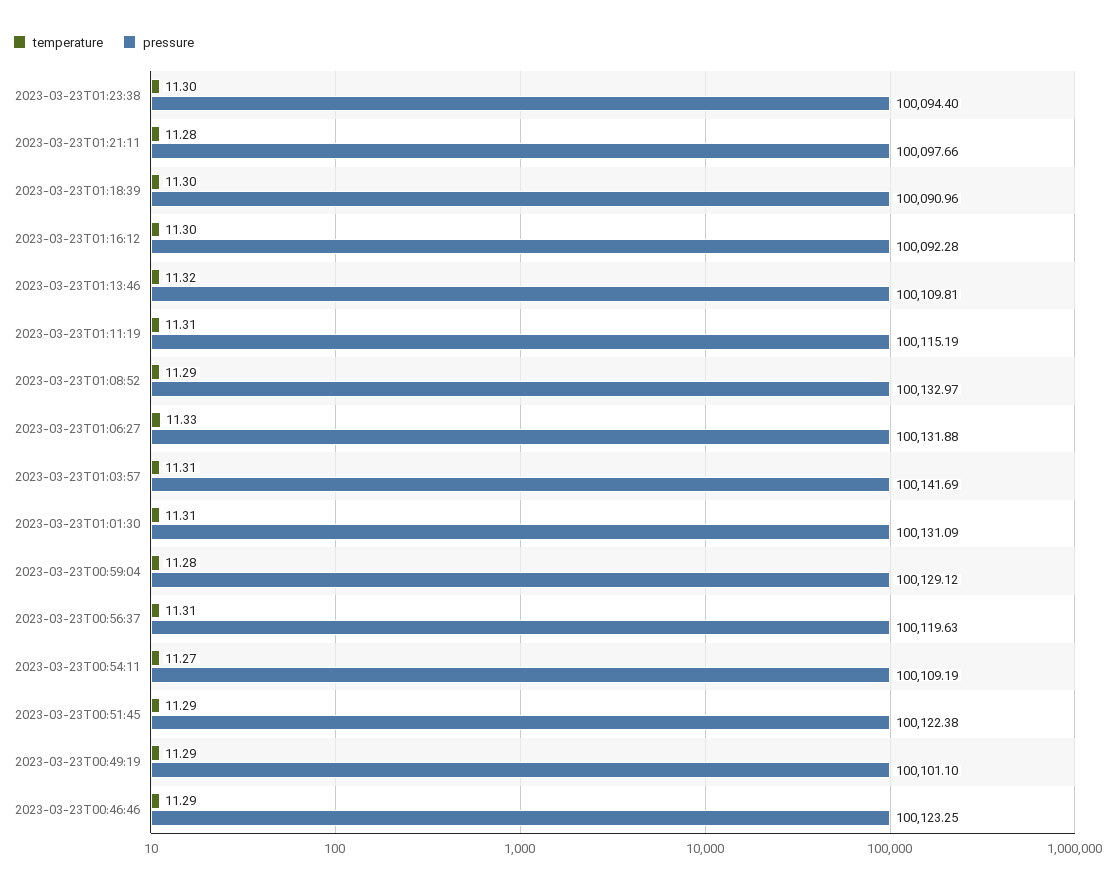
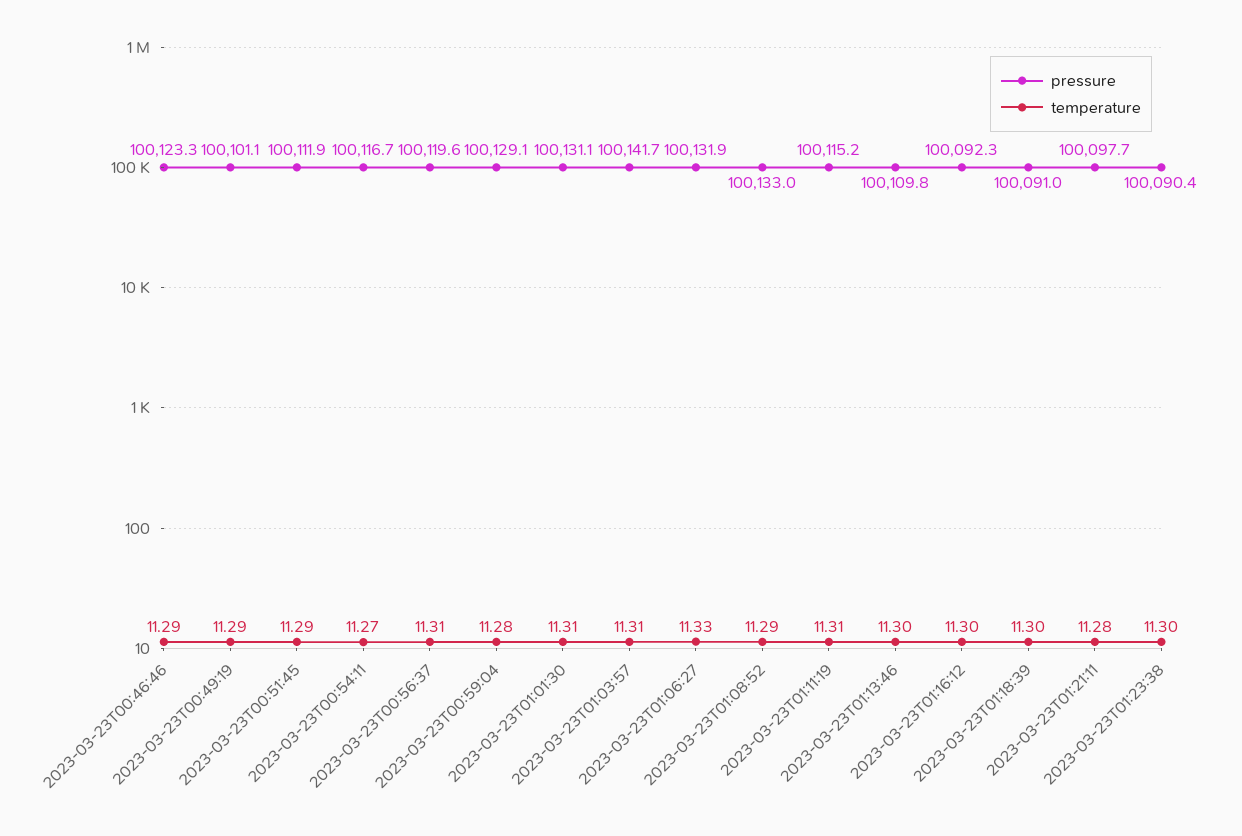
pressure, 2023-03-23T01:23:38: 100094.4 -> 100090.4
temperature, 2023-03-23T01:13:46: 11.32 -> 11.3
pressure, 2023-03-23T00:54:11: 100109.19 -> 100116.7
pressure, 2023-03-23T00:51:45: 100122.38 -> 100111.9

